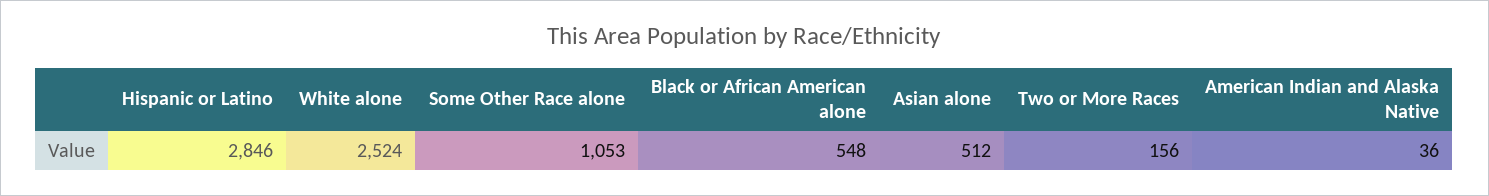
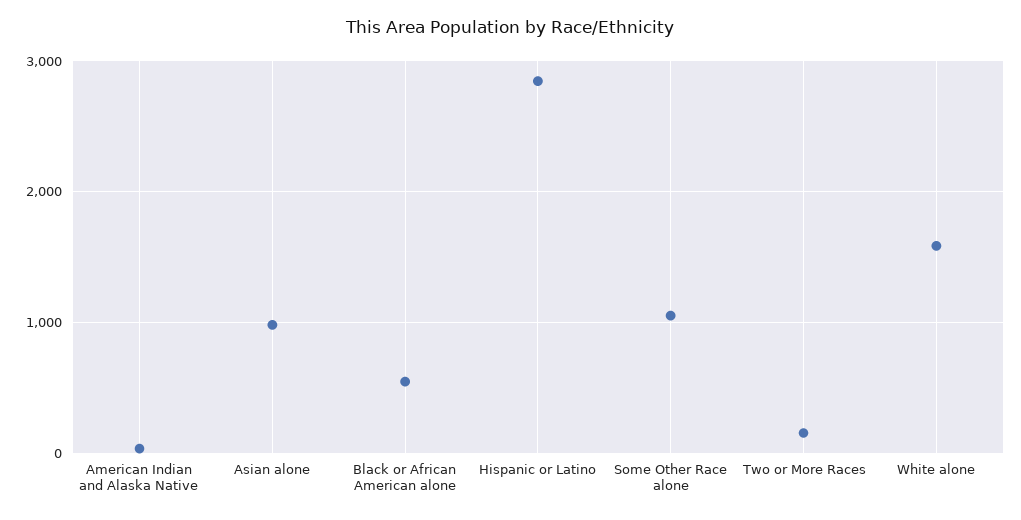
White alone: 2524 -> 1600
Asian alone: 512 -> 1000

